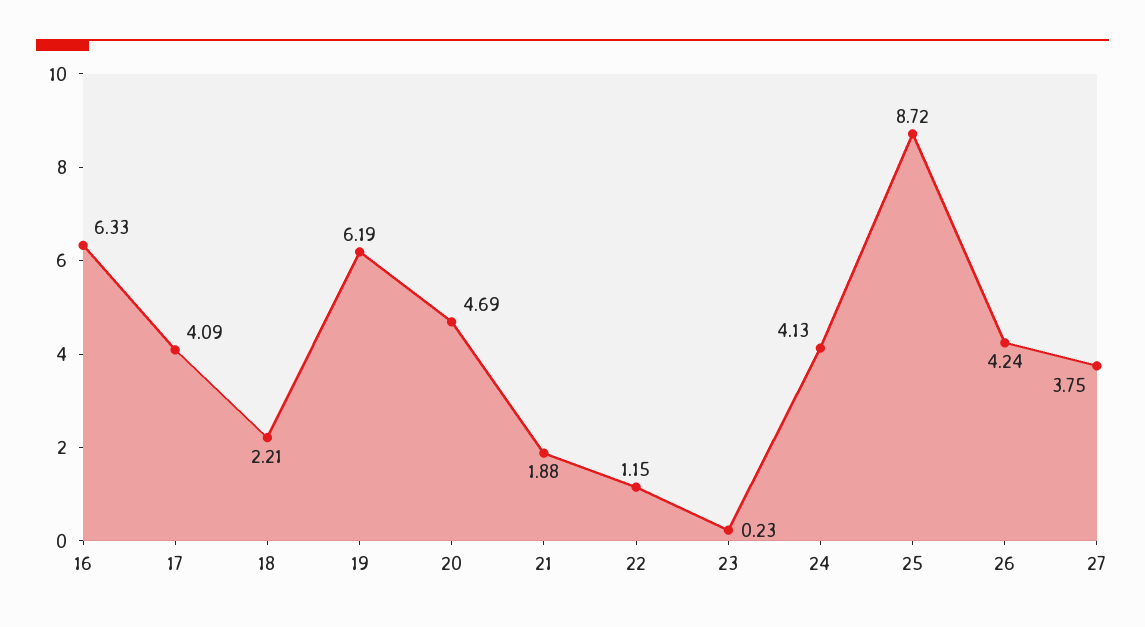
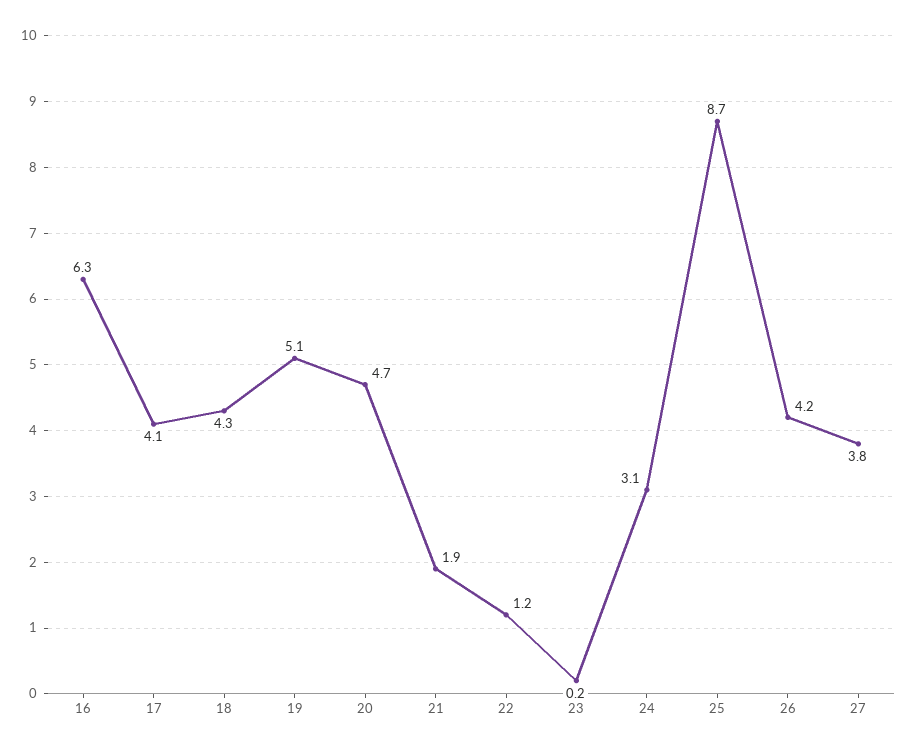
18: 2.21 -> 4.3
19: 6.19 -> 5.1
24: 4.13 -> 3.1

